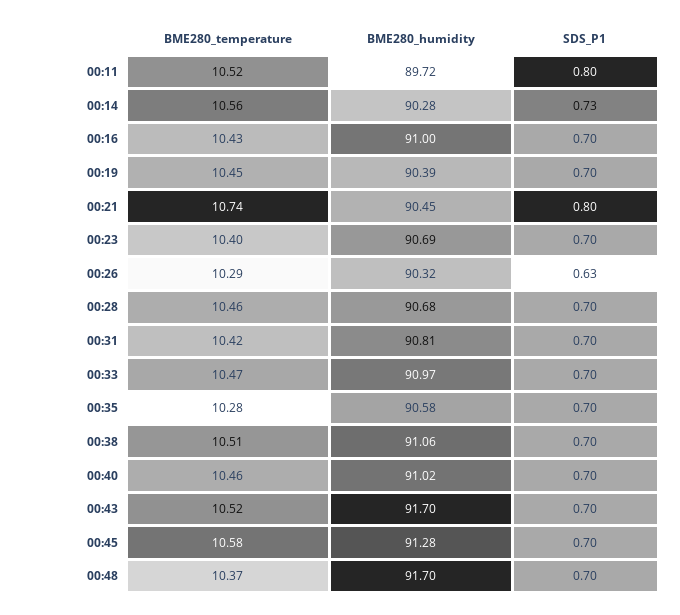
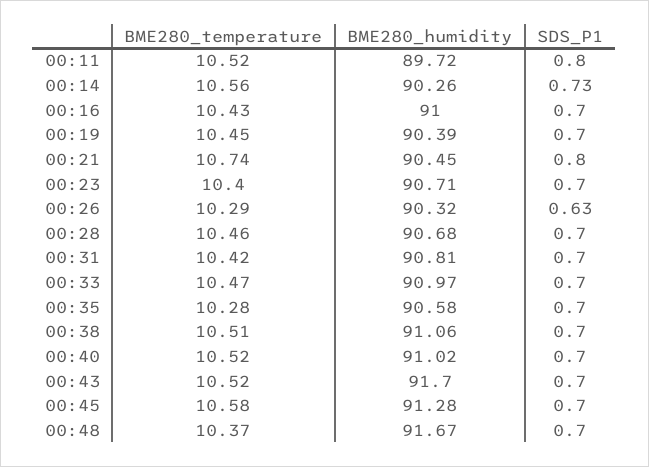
BME280_humidity, 00:14: 90.28 -> 90.26
BME280_humidity, 00:23: 90.69 -> 90.71
BME280_temperature, 00:40: 10.46 -> 10.52
BME280_humidity, 00:48: 91.7 -> 91.67

